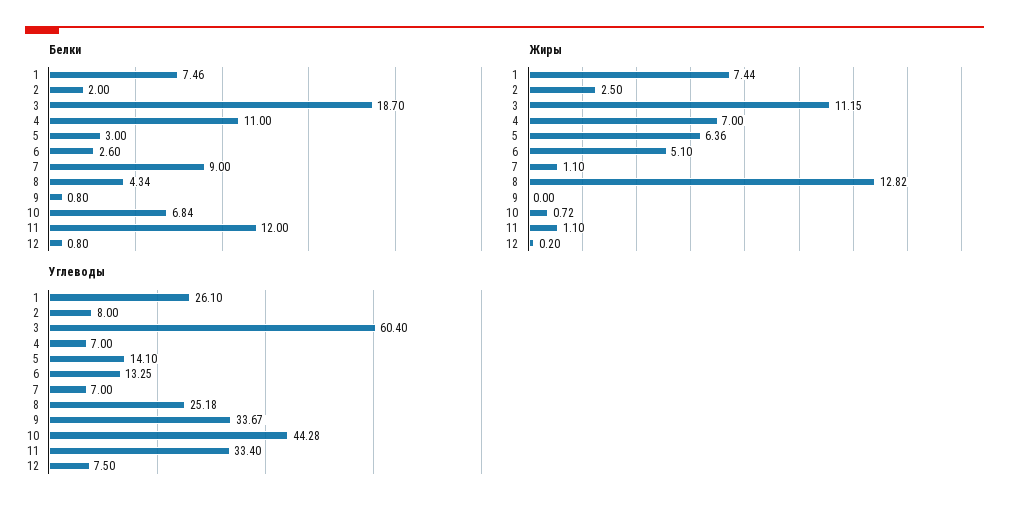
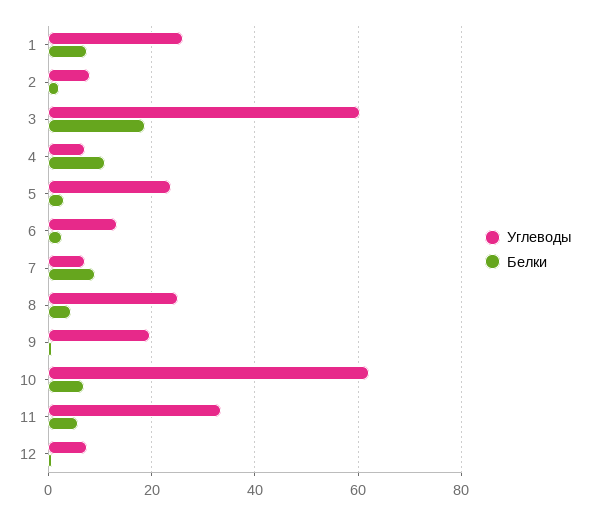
Белки, 11: 12 -> 6
Жиры, 1: 7.44 -> none
Жиры, 2: 2.5 -> none
Жиры, 3: 11.15 -> none
Жиры, 4: 7 -> none
Жиры, 5: 6.36 -> none
Жиры, 6: 5.1 -> none
Жиры, 7: 1.1 -> none
Жиры, 8: 12.82 -> none
Жиры, 9: 0 -> none
Жиры, 10: 0.72 -> none
Жиры, 11: 1.1 -> none
Жиры, 12: 0.2 -> none
Углеводы, 5: 14.1 -> 24
Углеводы, 9: 33.67 -> 20
Углеводы, 10: 44.28 -> 62

